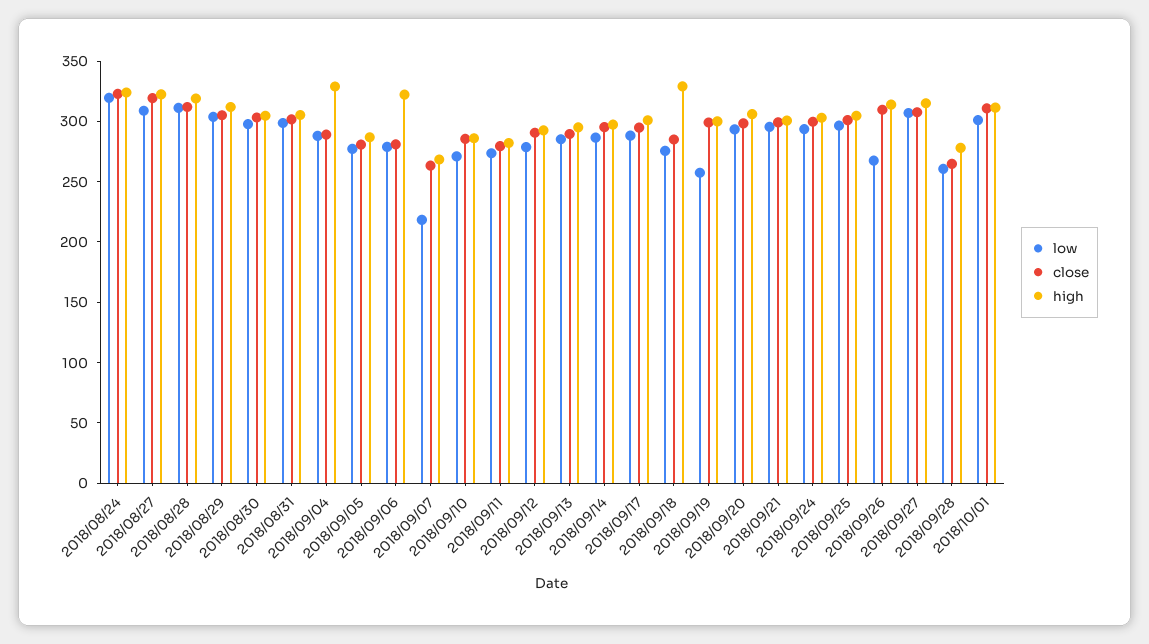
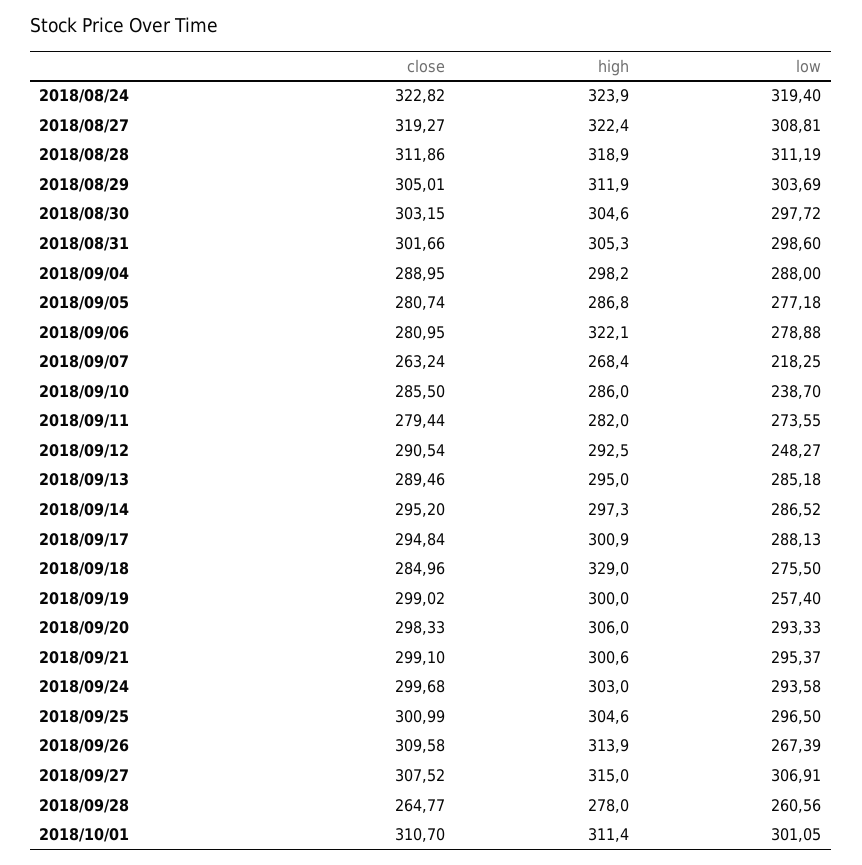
high, 2018/09/04: 330 -> 298.2
low, 2018/09/10: 270 -> 238.7
low, 2018/09/12: 280 -> 248.27

